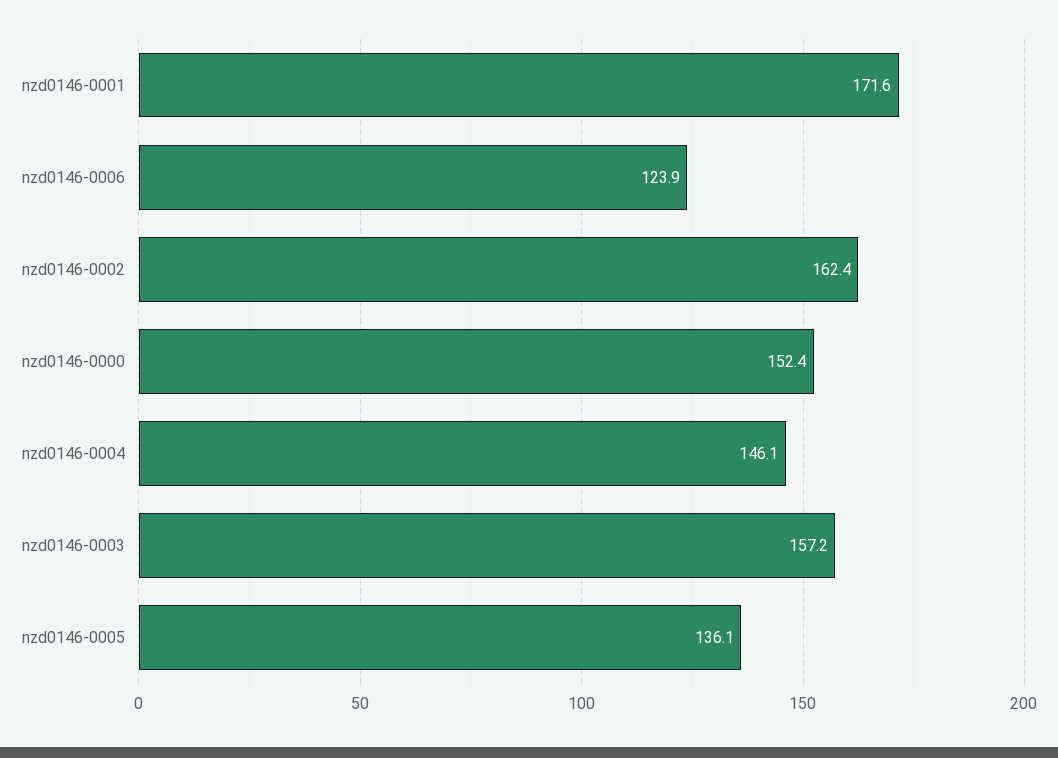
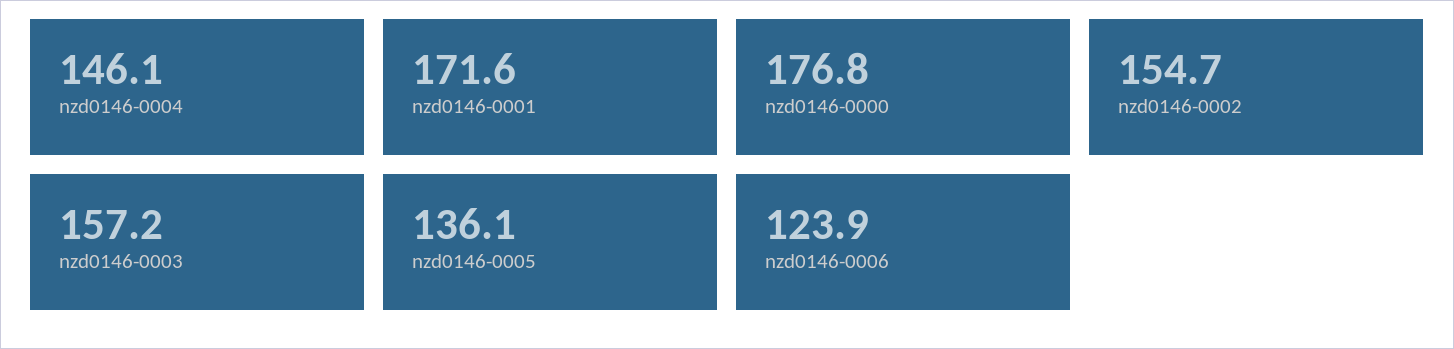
nzd0146-0002: 162.4 -> 154.7
nzd0146-0000: 152.4 -> 176.8

